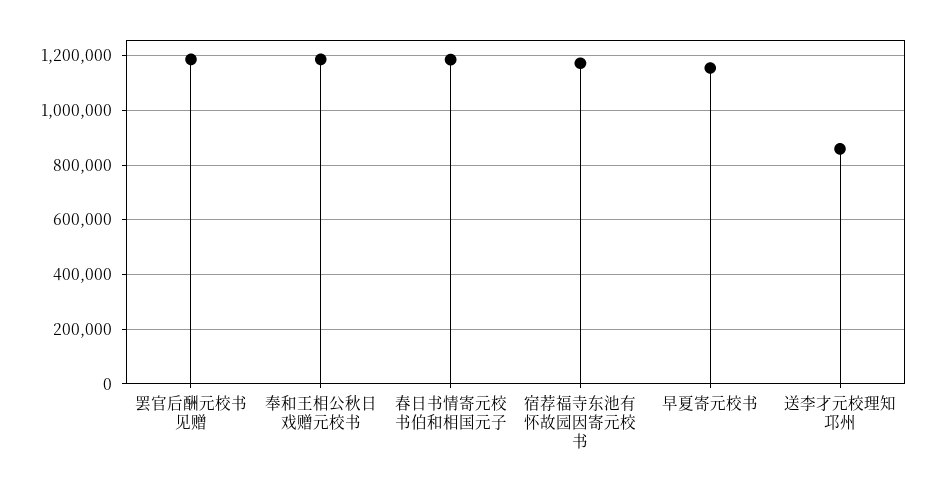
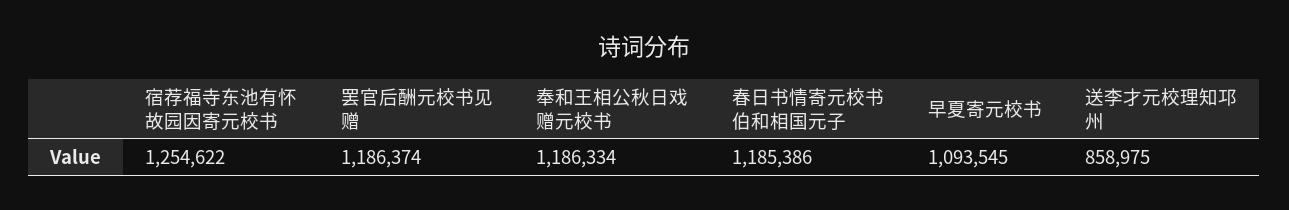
宿荐福寺东池有怀故园因寄元校书: 1175000 -> 1254622
早夏寄元校书: 1150000 -> 1093545

